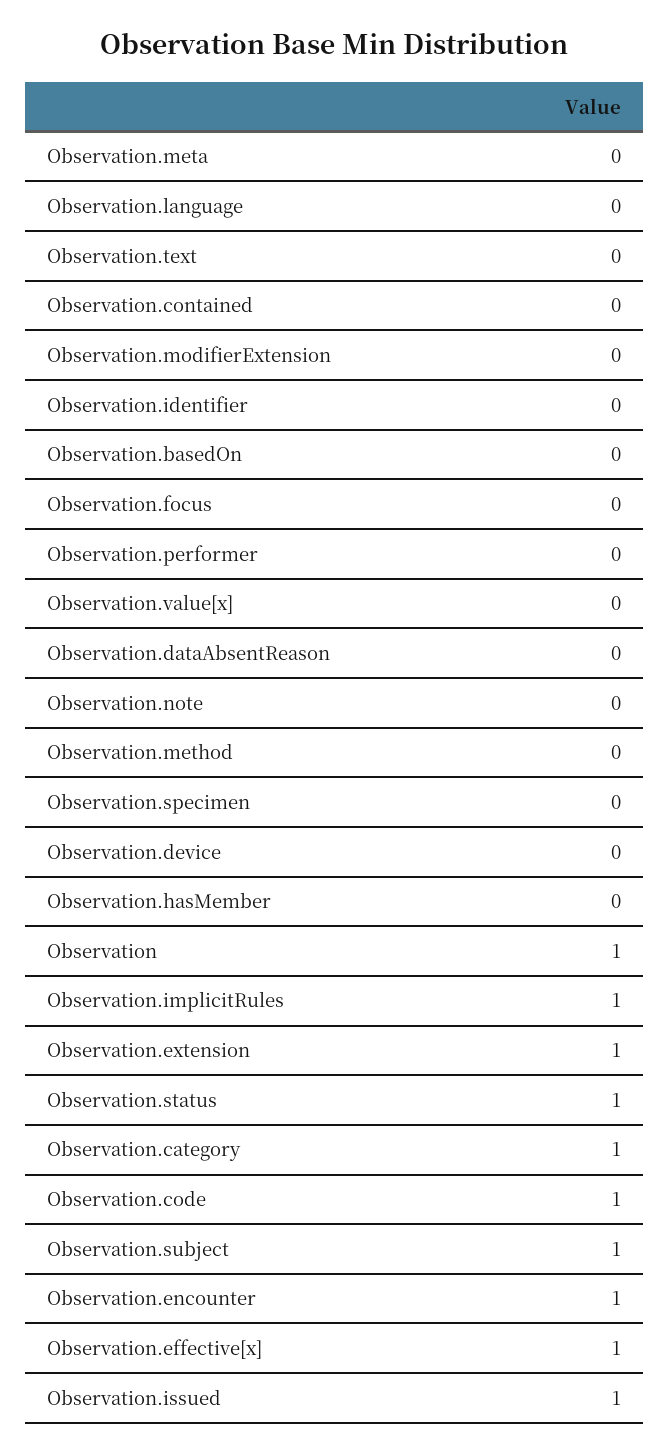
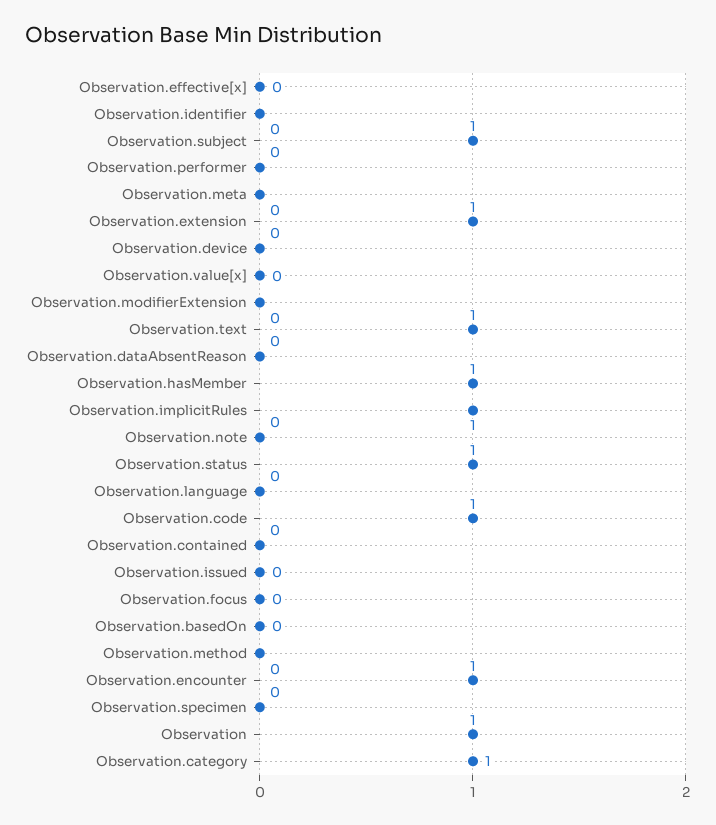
Observation.text: 0 -> 1
Observation.hasMember: 0 -> 1
Observation.effective[x]: 1 -> 0
Observation.issued: 1 -> 0

